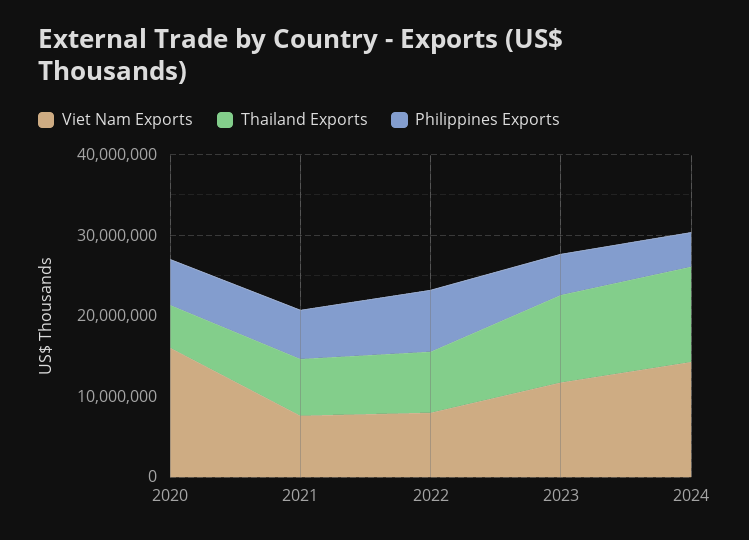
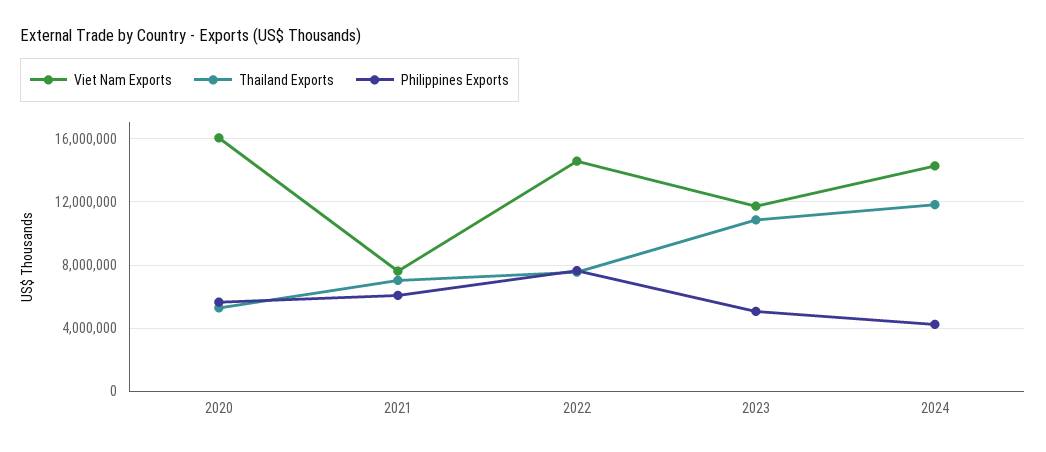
Viet Nam Exports, 2022: 8000000 -> 14500000

